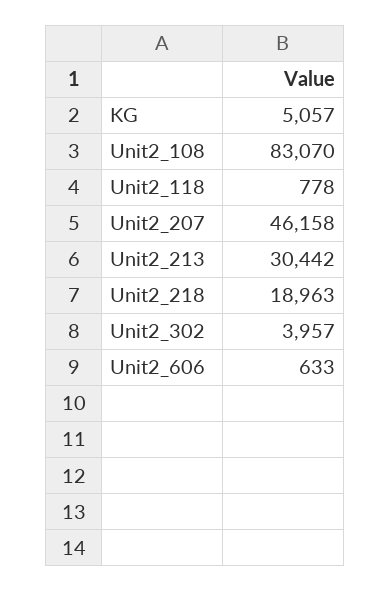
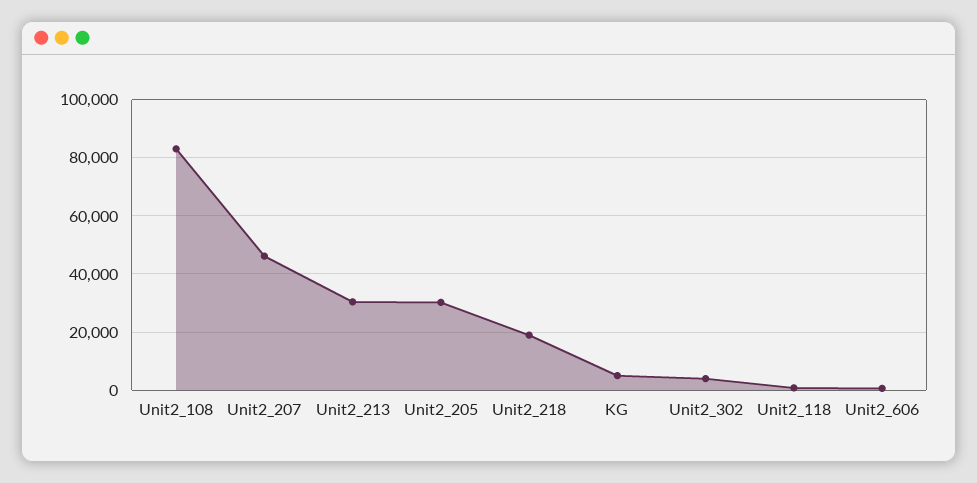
Unit2_205: none -> 30000

